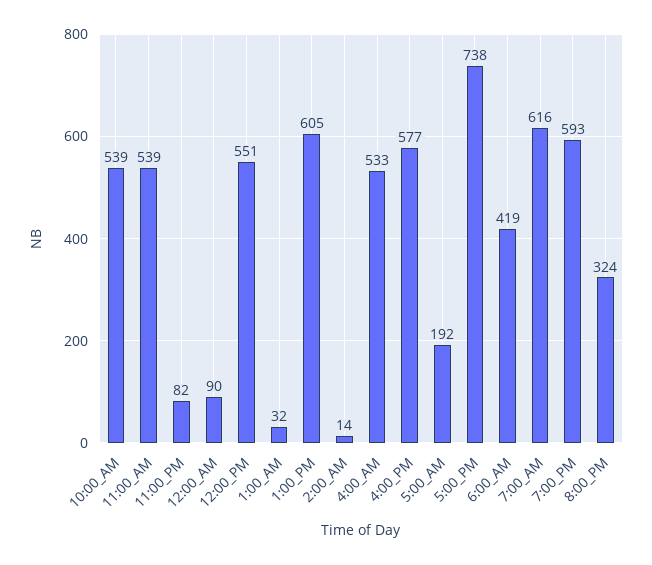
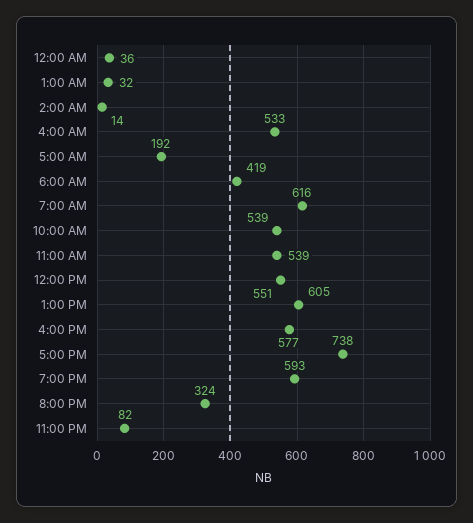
12:00_AM: 90 -> 36

